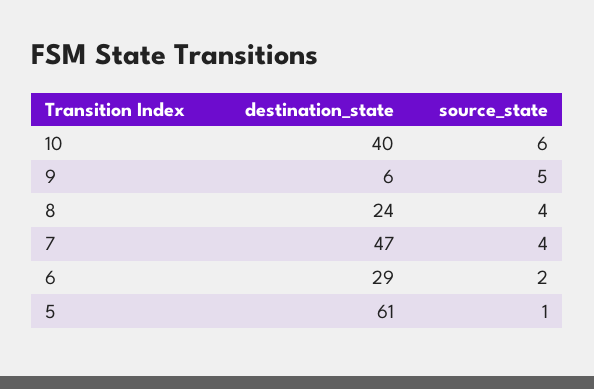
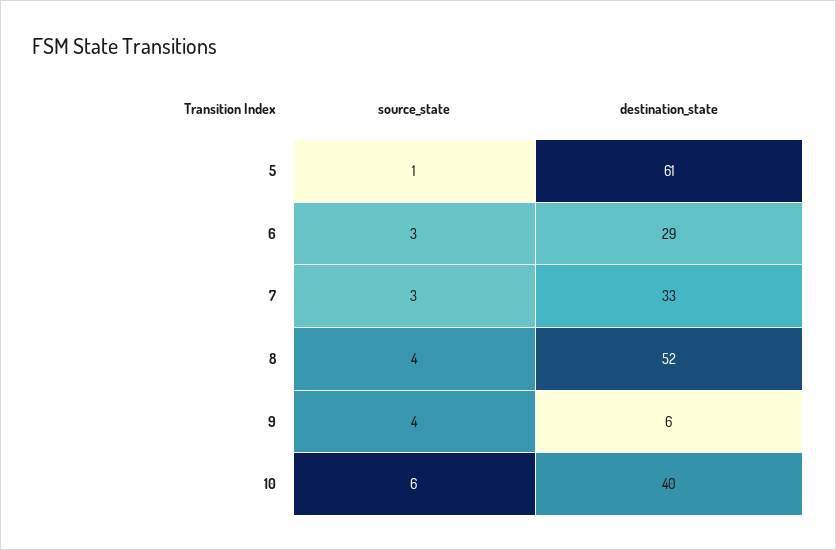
source_state, 9: 5 -> 4
destination_state, 8: 24 -> 52
destination_state, 7: 47 -> 33
source_state, 7: 4 -> 3
source_state, 6: 2 -> 3

